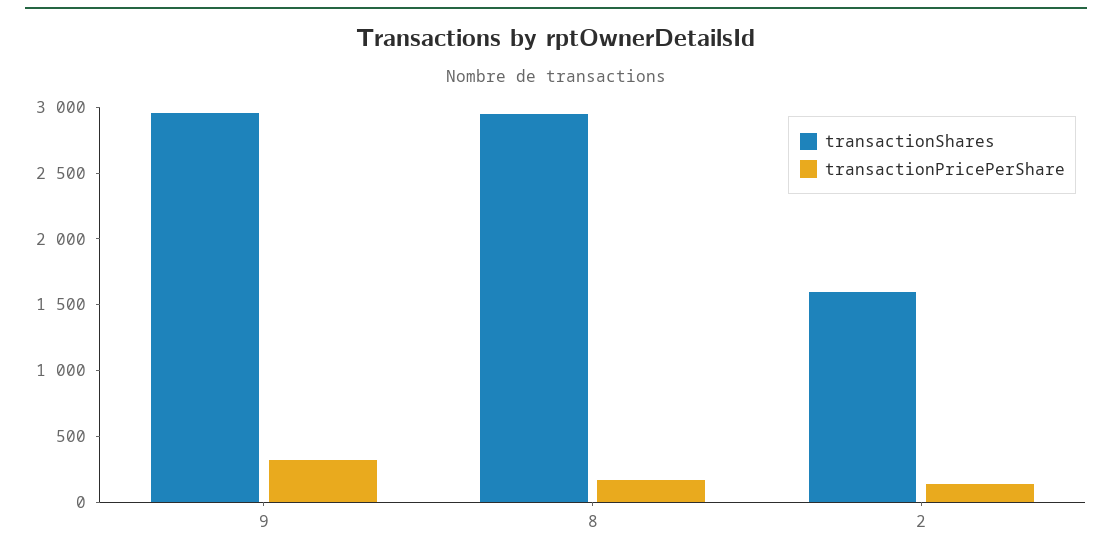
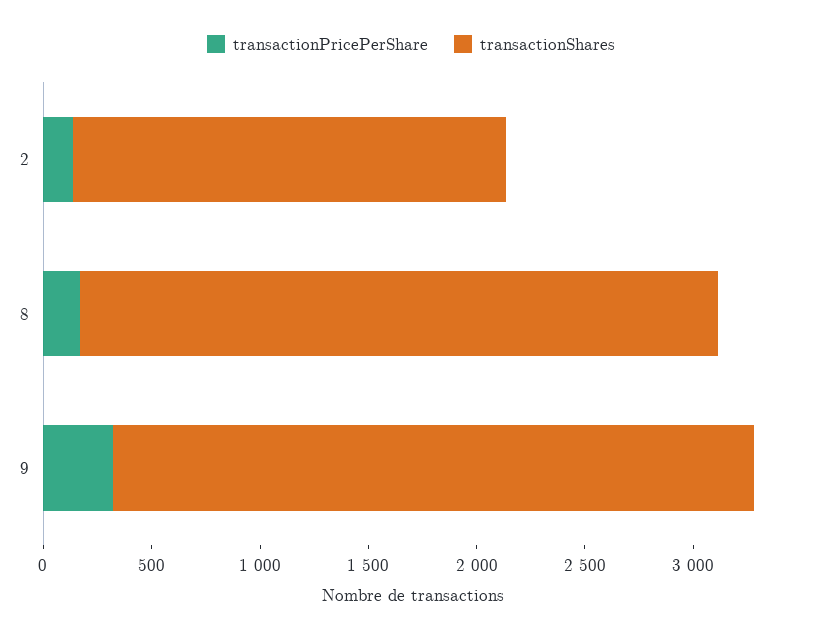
transactionShares, 2: 1600 -> 2000

